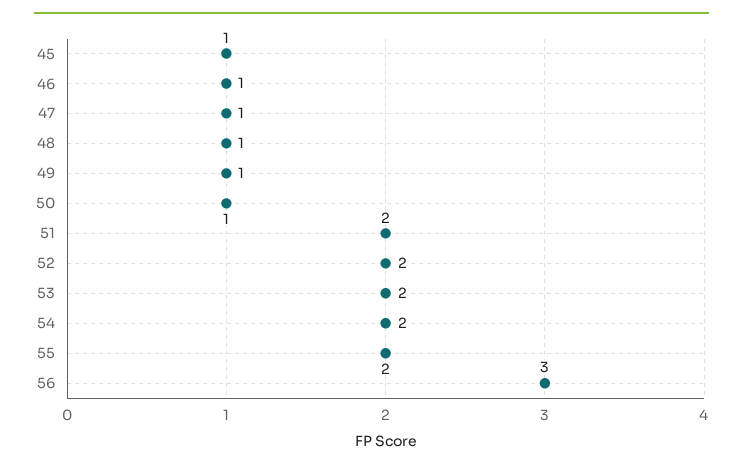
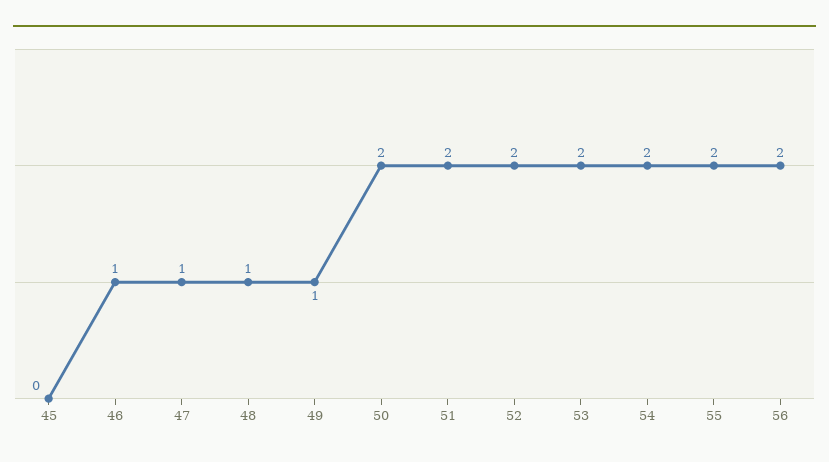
45: 1 -> 0
50: 1 -> 2
56: 3 -> 2

